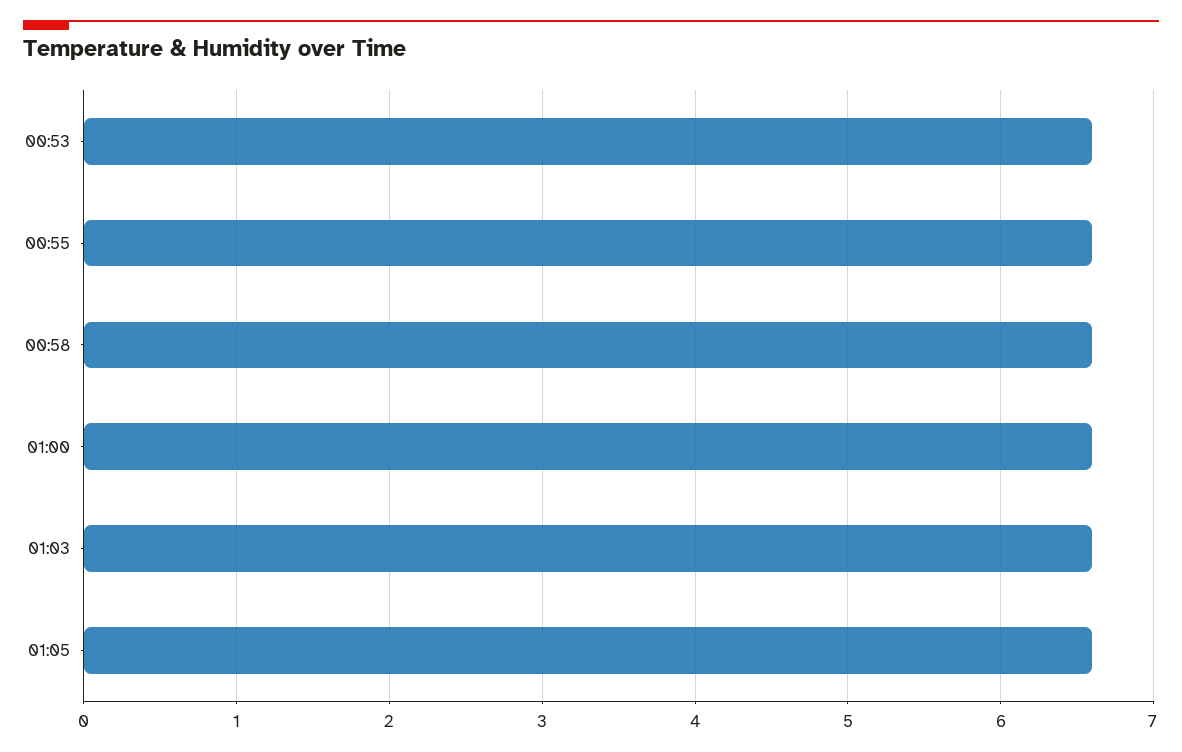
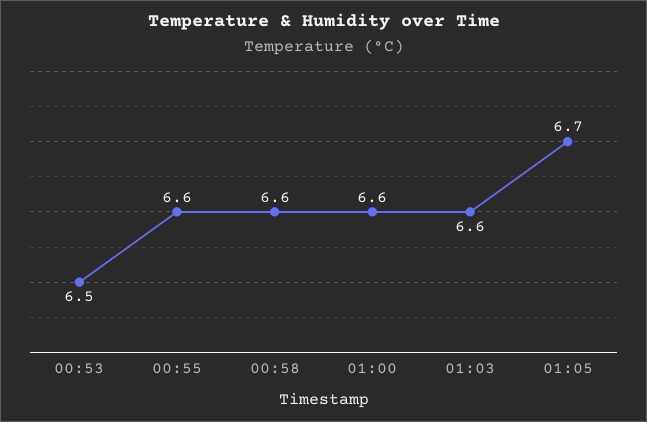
00:53: 6.6 -> 6.5
01:05: 6.6 -> 6.7

